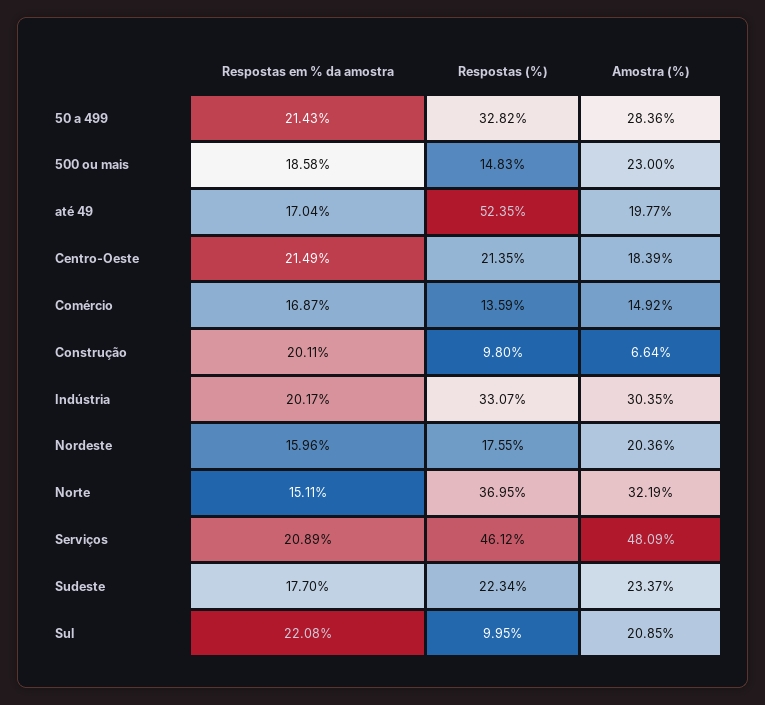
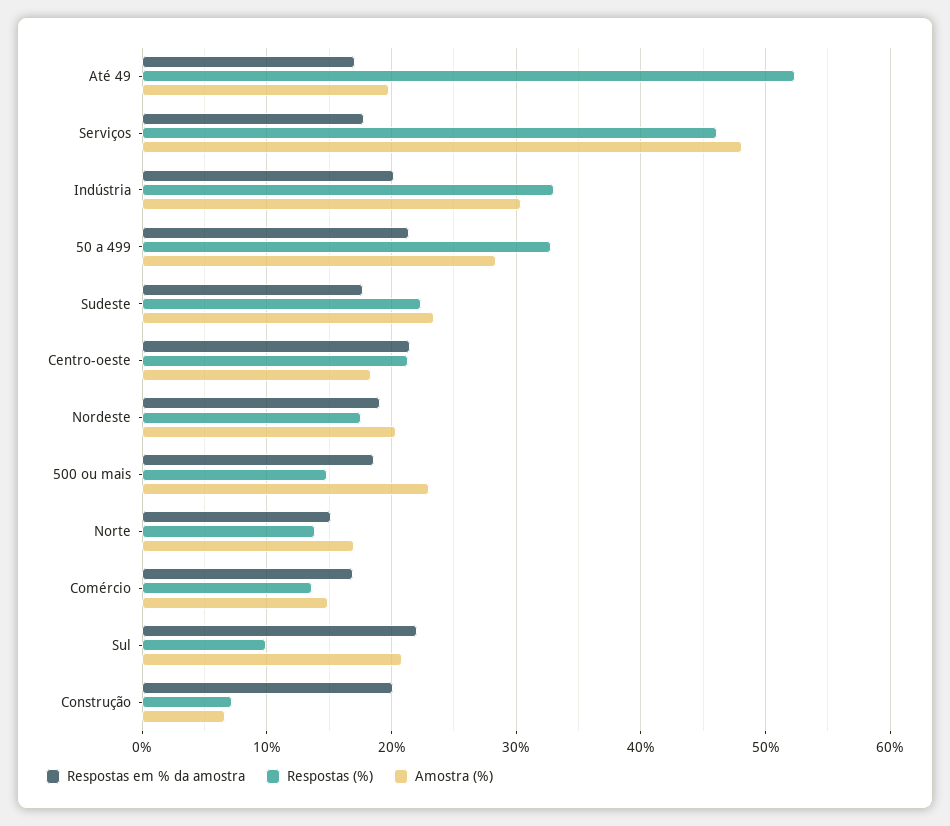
Respostas (%), Construção: 9.8 -> 7
Respostas em % da amostra, Nordeste: 15.96 -> 19
Respostas (%), Norte: 36.95 -> 14
Amostra (%), Norte: 32.19 -> 17
Respostas em % da amostra, Serviços: 20.89 -> 18

